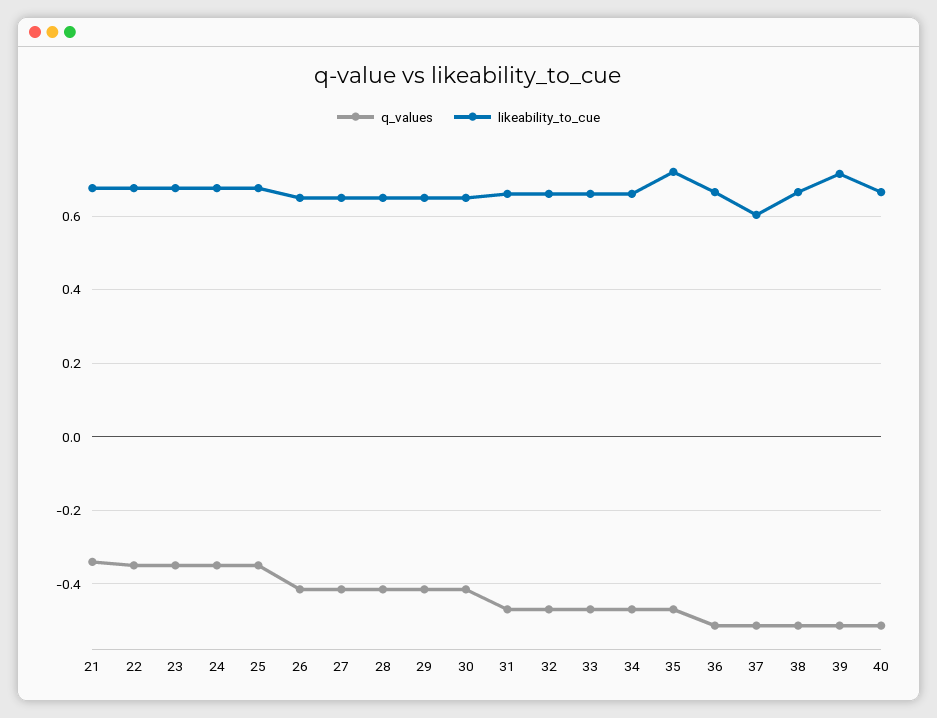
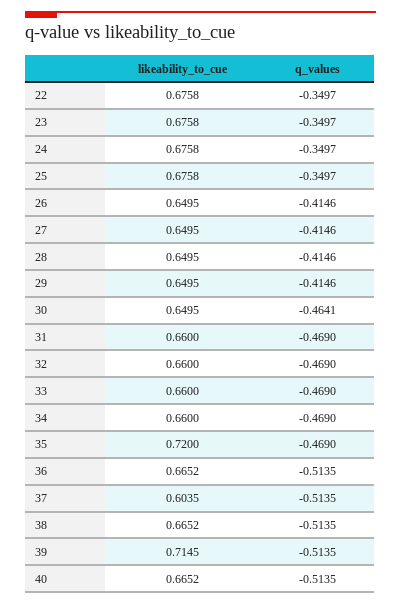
q_values, 21: -0.34 -> none
likeability_to_cue, 21: 0.68 -> none
q_values, 30: -0.42 -> -0.4641

